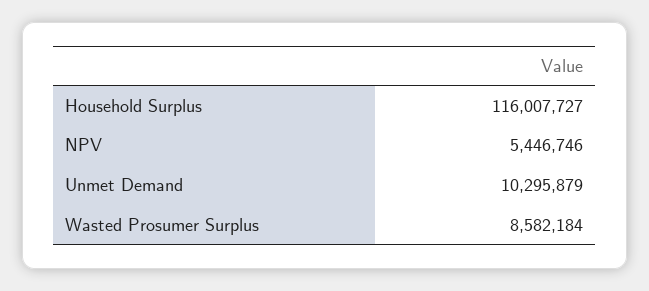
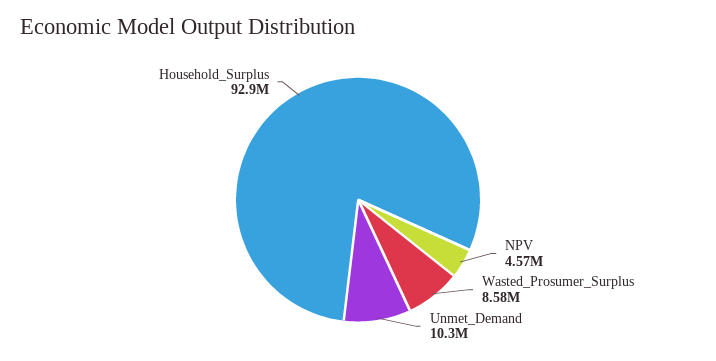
Household Surplus: 116007727 -> 92900000
NPV: 5446746 -> 4570000

